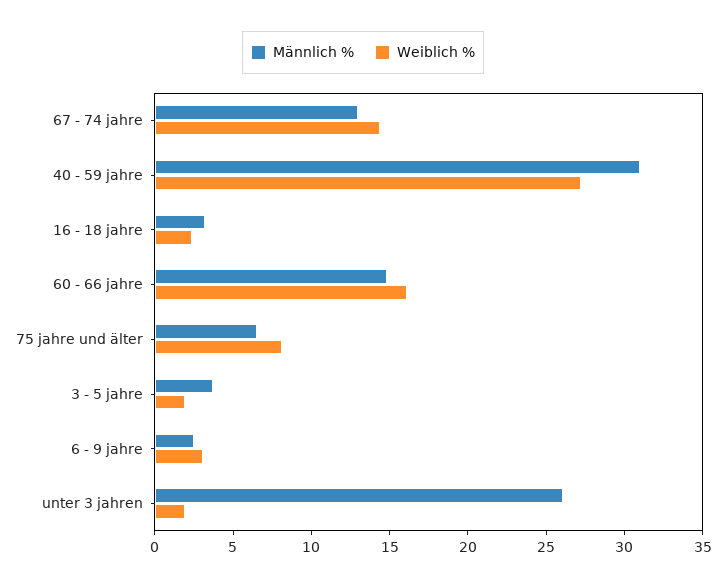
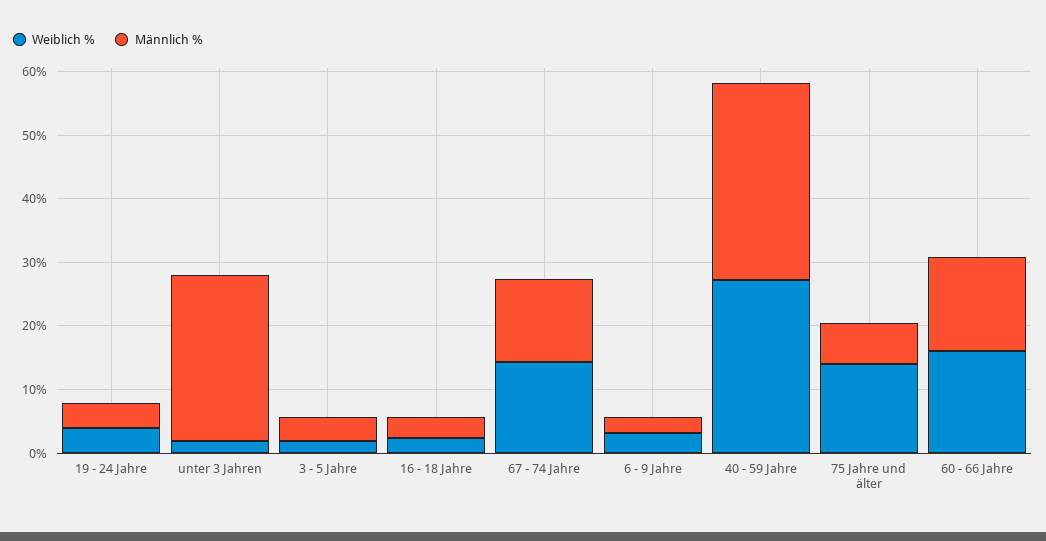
Weiblich %, 75 jahre und älter: 8 -> 14
Weiblich %, 19 - 24 Jahre: none -> 4
Männlich %, 19 - 24 Jahre: none -> 4

